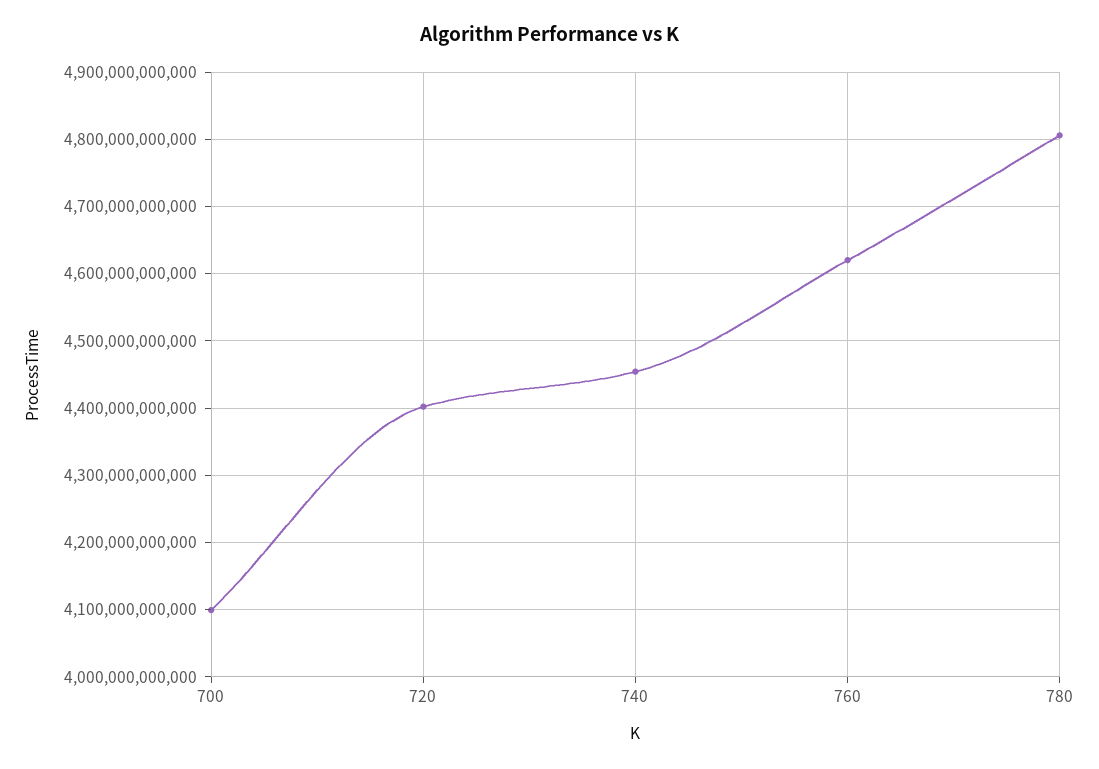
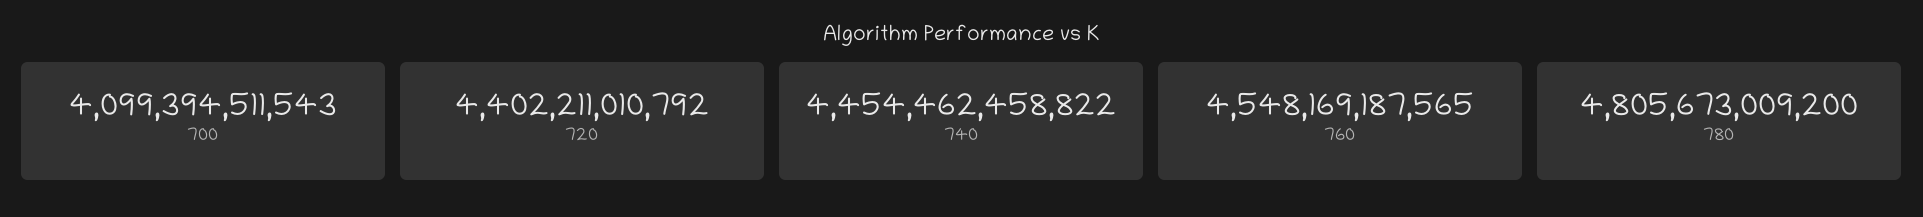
760: 4620000000000 -> 4548169187565

